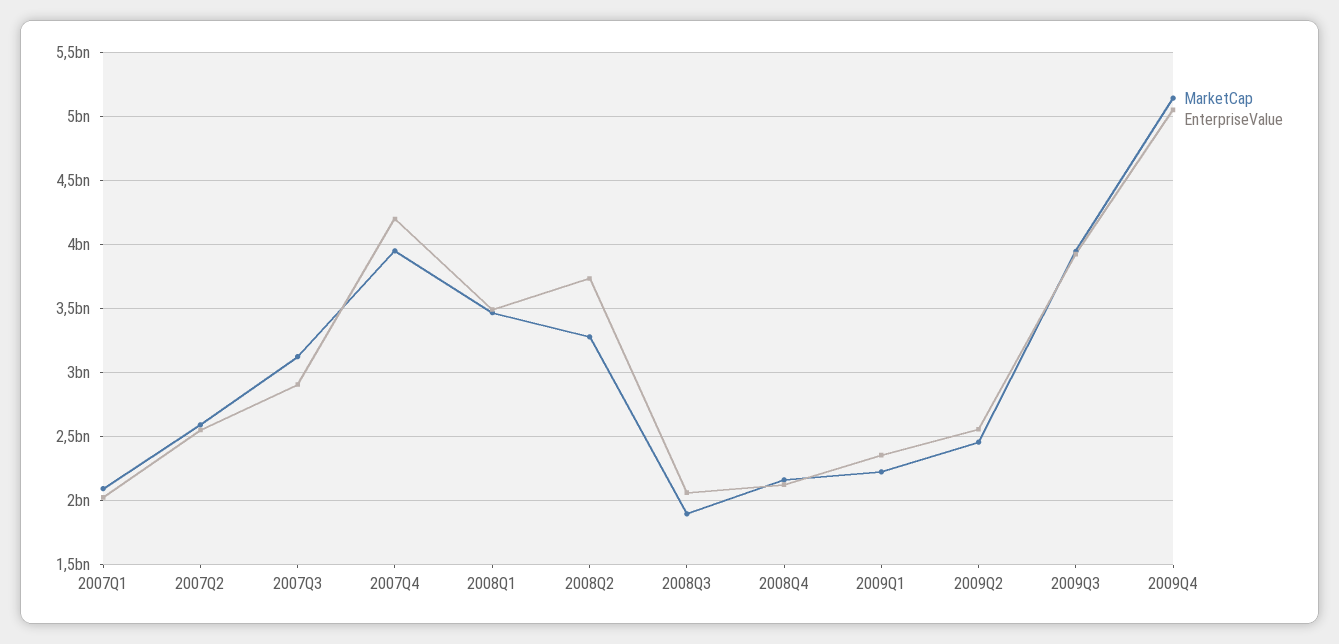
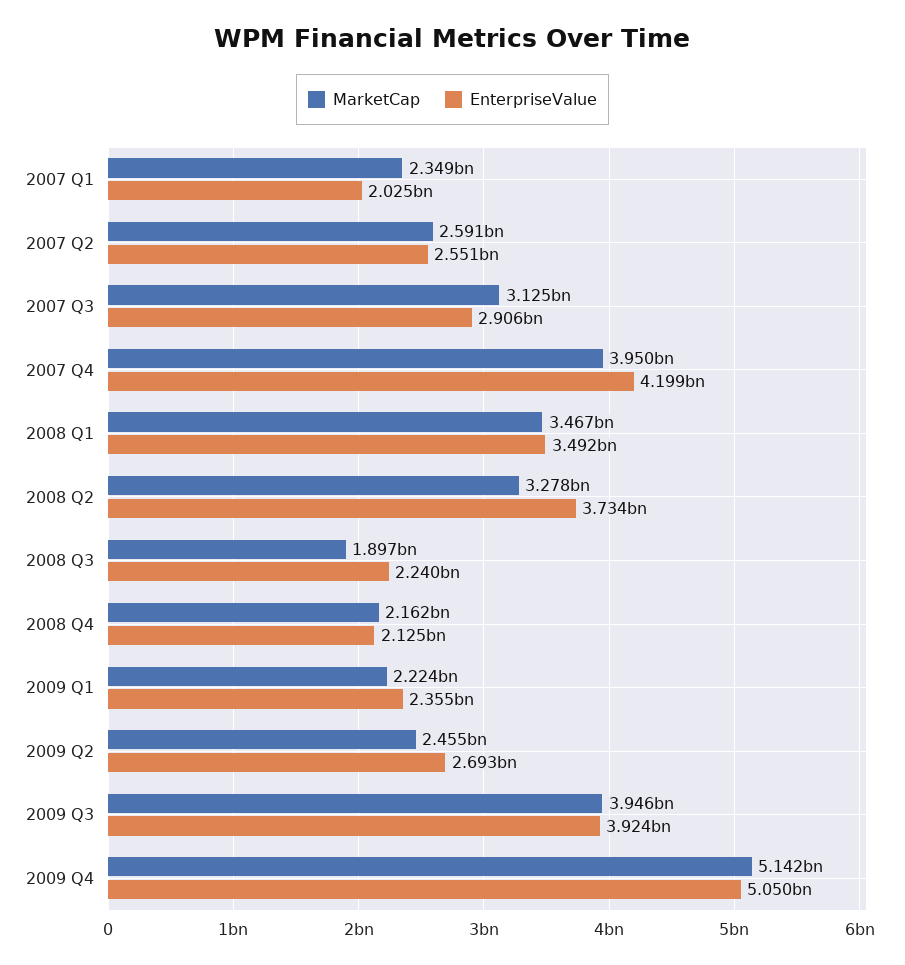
MarketCap, 2007Q1: 2100000000 -> 2349000000
EnterpriseValue, 2008Q3: 2050000000 -> 2240000000
EnterpriseValue, 2009Q2: 2550000000 -> 2693000000

